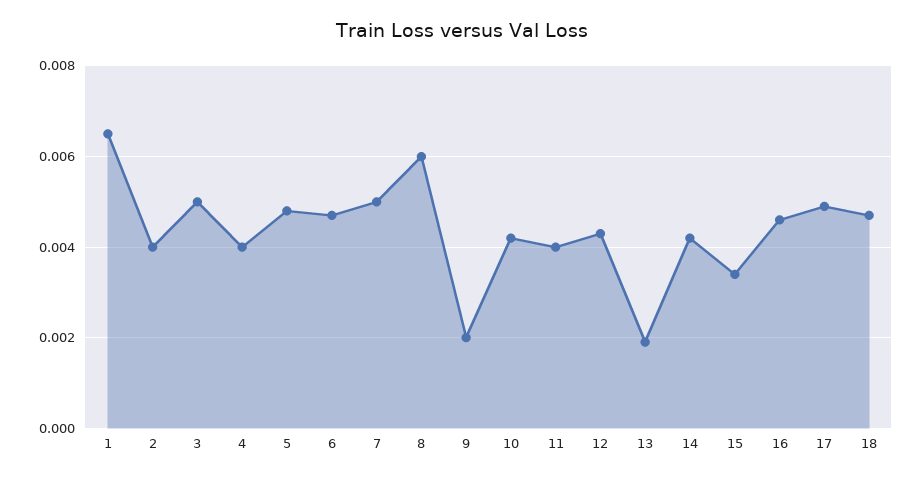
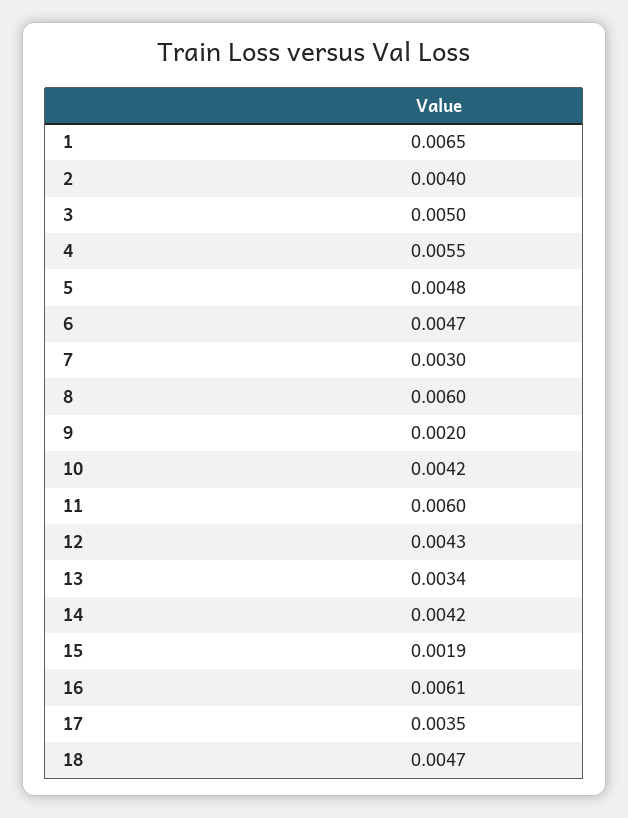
4: 0.004 -> 0.0055
7: 0.005 -> 0.003
11: 0.004 -> 0.006
13: 0.002 -> 0.0034
15: 0.0035 -> 0.0019
16: 0.0045 -> 0.0061
17: 0.005 -> 0.0035

